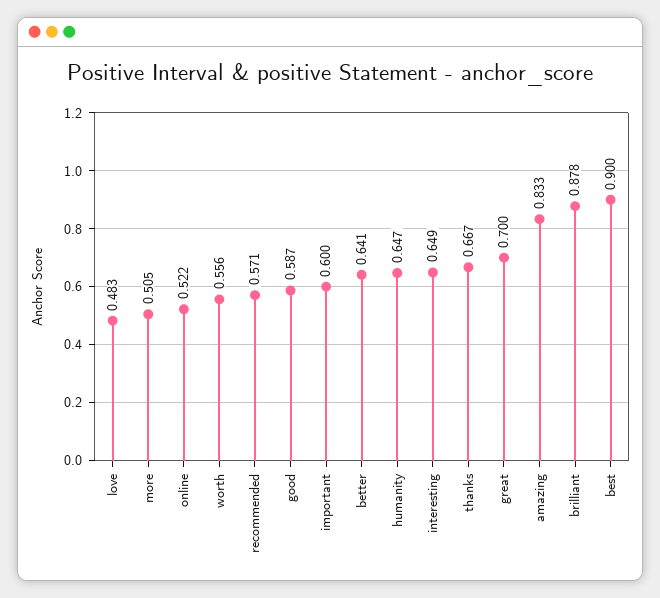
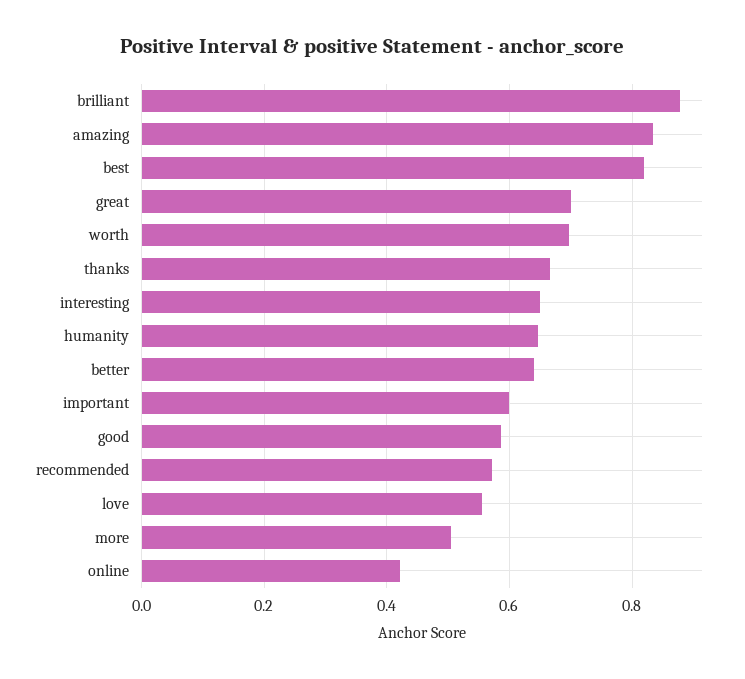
love: 0.483 -> 0.56
online: 0.522 -> 0.42
worth: 0.556 -> 0.7
best: 0.9 -> 0.82

